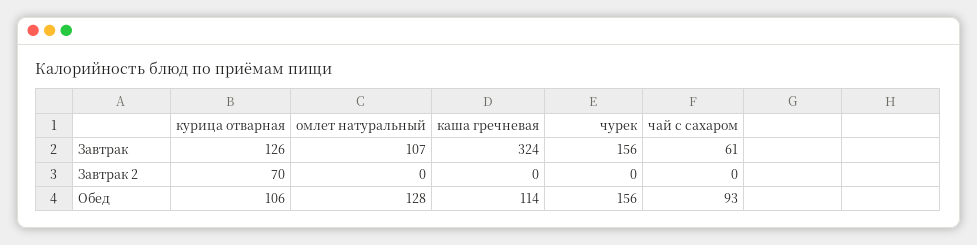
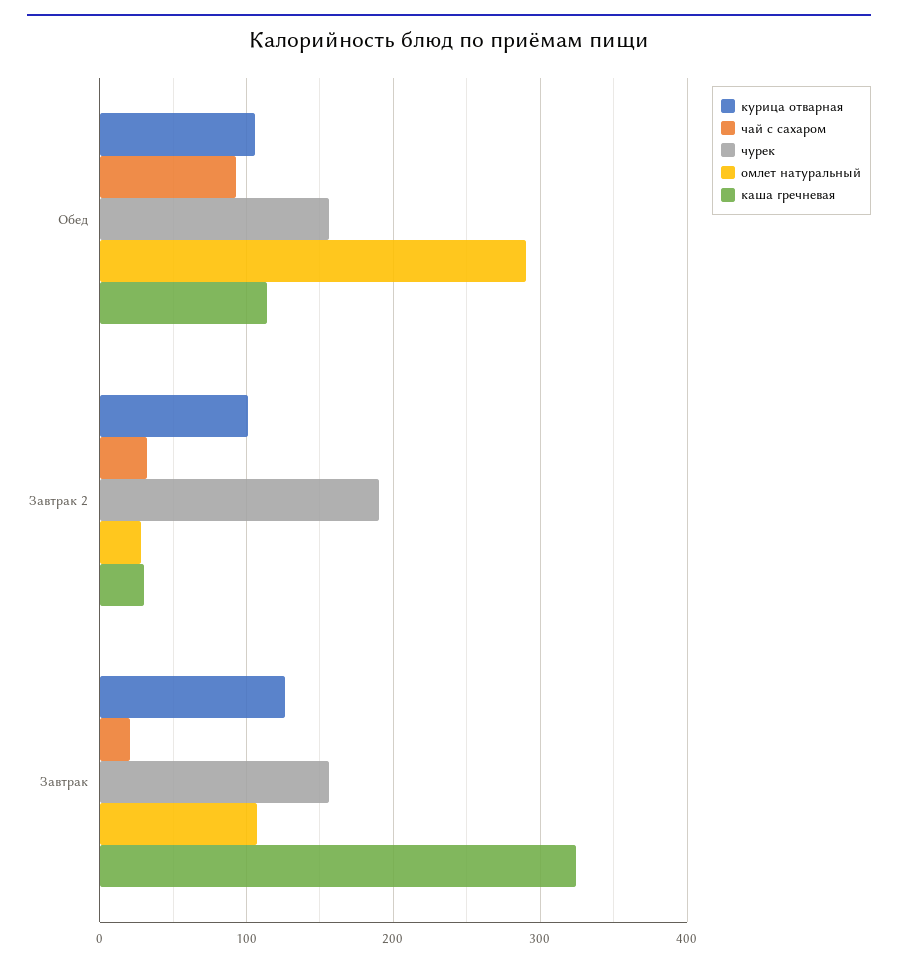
чай с сахаром, Завтрак: 61 -> 20
курица отварная, Завтрак 2: 70 -> 100
омлет натуральный, Завтрак 2: 0 -> 30
каша гречневая, Завтрак 2: 0 -> 30
чурек, Завтрак 2: 0 -> 190
чай с сахаром, Завтрак 2: 0 -> 30
омлет натуральный, Обед: 128 -> 290

